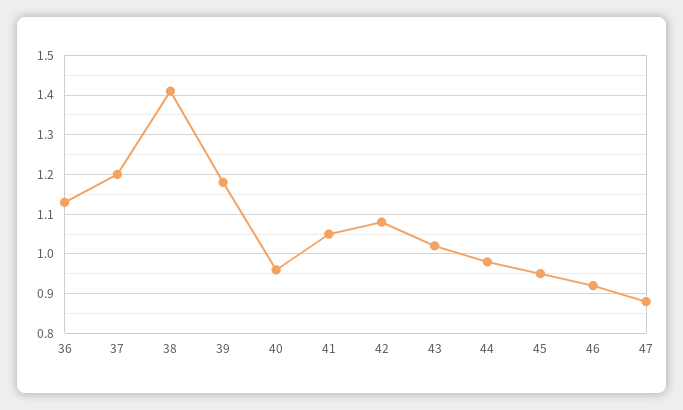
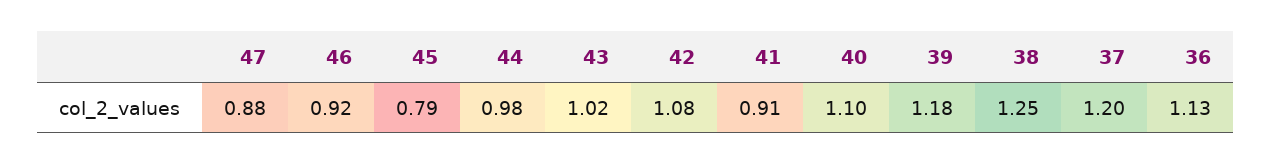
38: 1.4 -> 1.25
40: 0.95 -> 1.1
41: 1.05 -> 0.91
45: 0.95 -> 0.79

